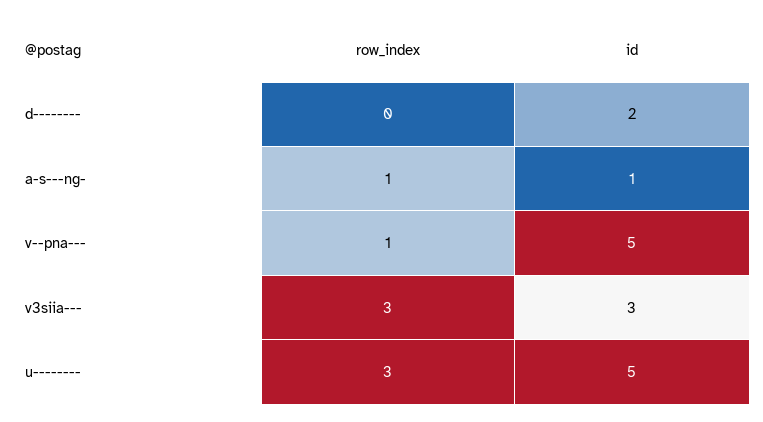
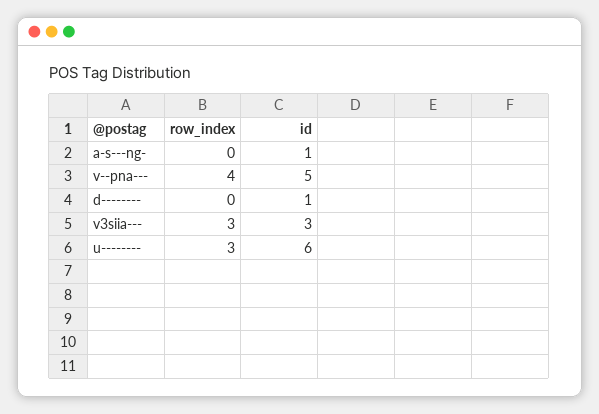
id, d--------: 2 -> 1
row_index, a-s---ng-: 1 -> 0
row_index, v--pna---: 1 -> 4
id, u--------: 5 -> 6

